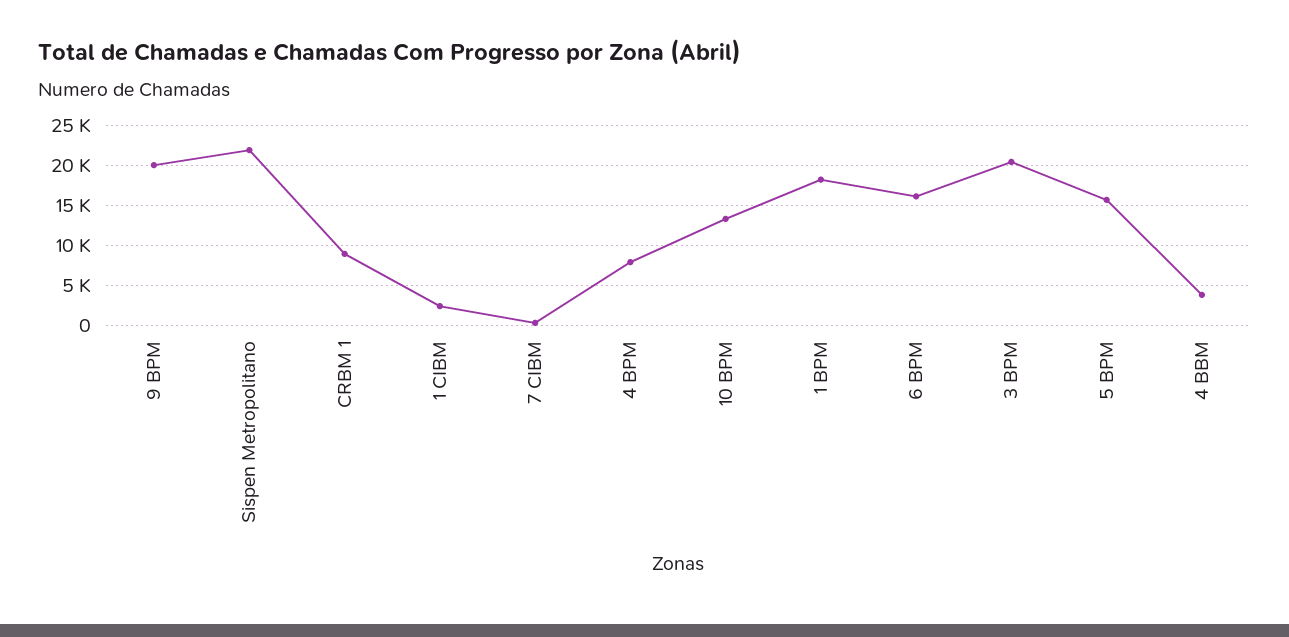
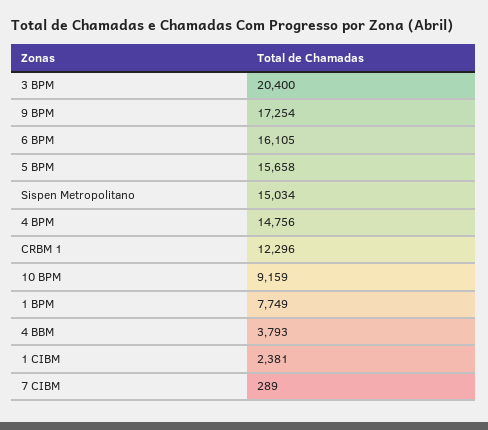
9 BPM: 20000 -> 17254
Sispen Metropolitano: 22000 -> 15034
CRBM 1: 9000 -> 12296
4 BPM: 8000 -> 14756
10 BPM: 13000 -> 9159
1 BPM: 18000 -> 7749

